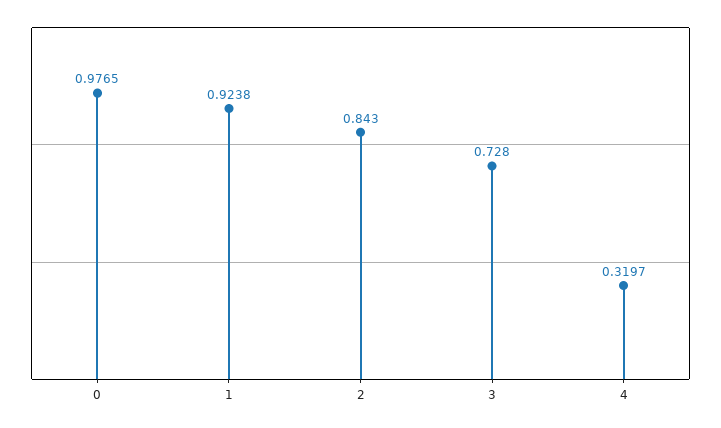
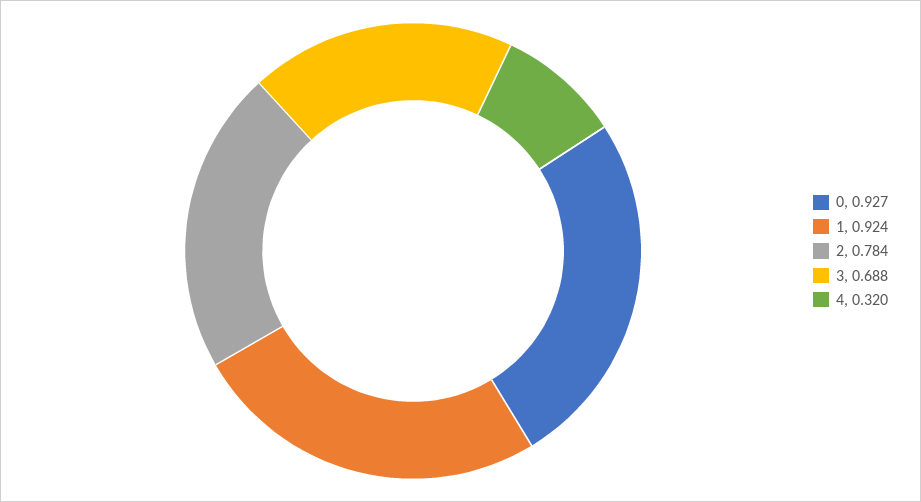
0: 0.9765 -> 0.927
2: 0.843 -> 0.784
3: 0.728 -> 0.688

